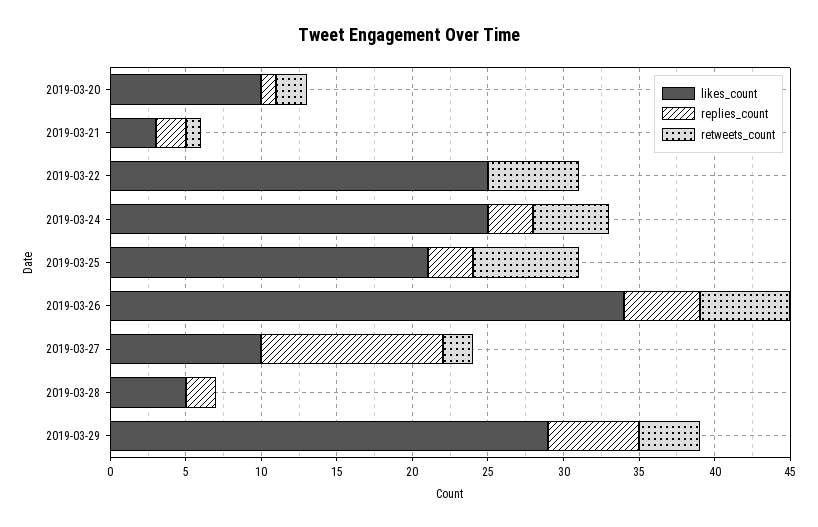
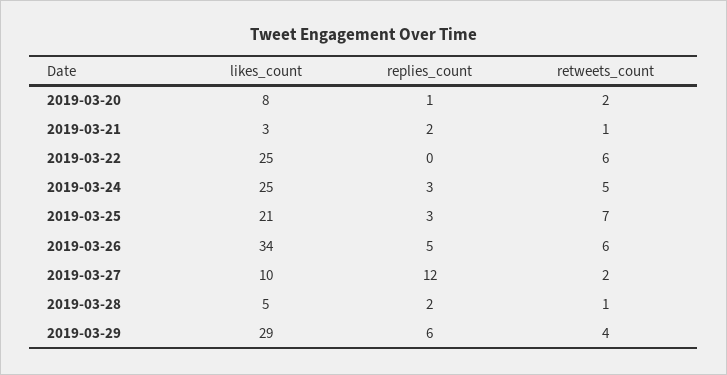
likes_count, 2019-03-20: 10 -> 8
retweets_count, 2019-03-28: 0 -> 1

